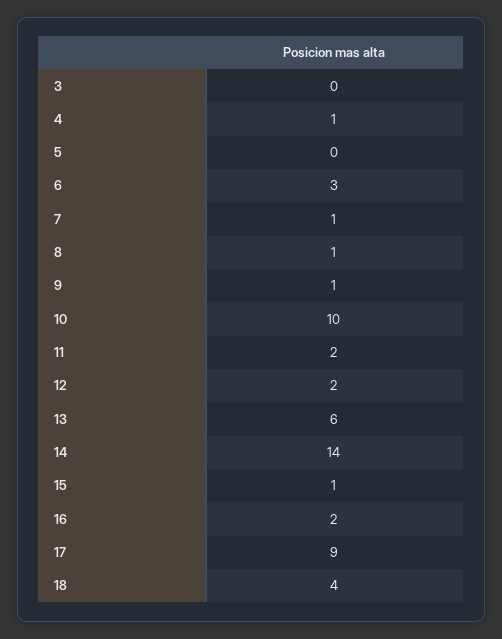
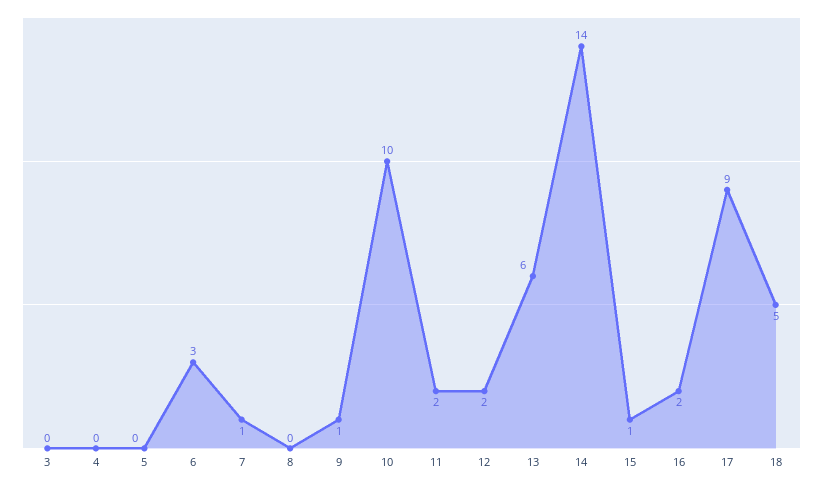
4: 1 -> 0
8: 1 -> 0
18: 4 -> 5

